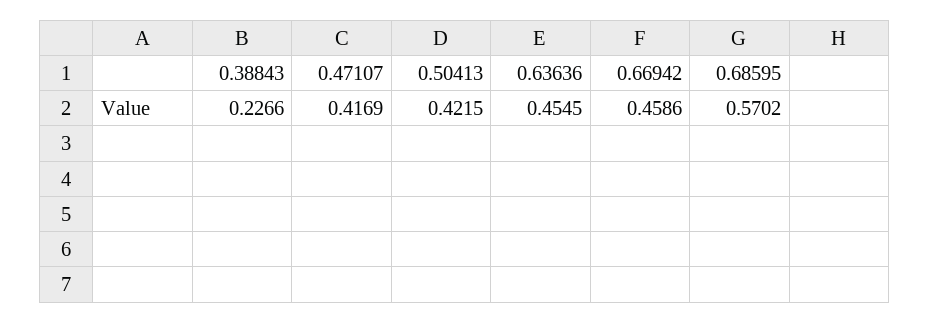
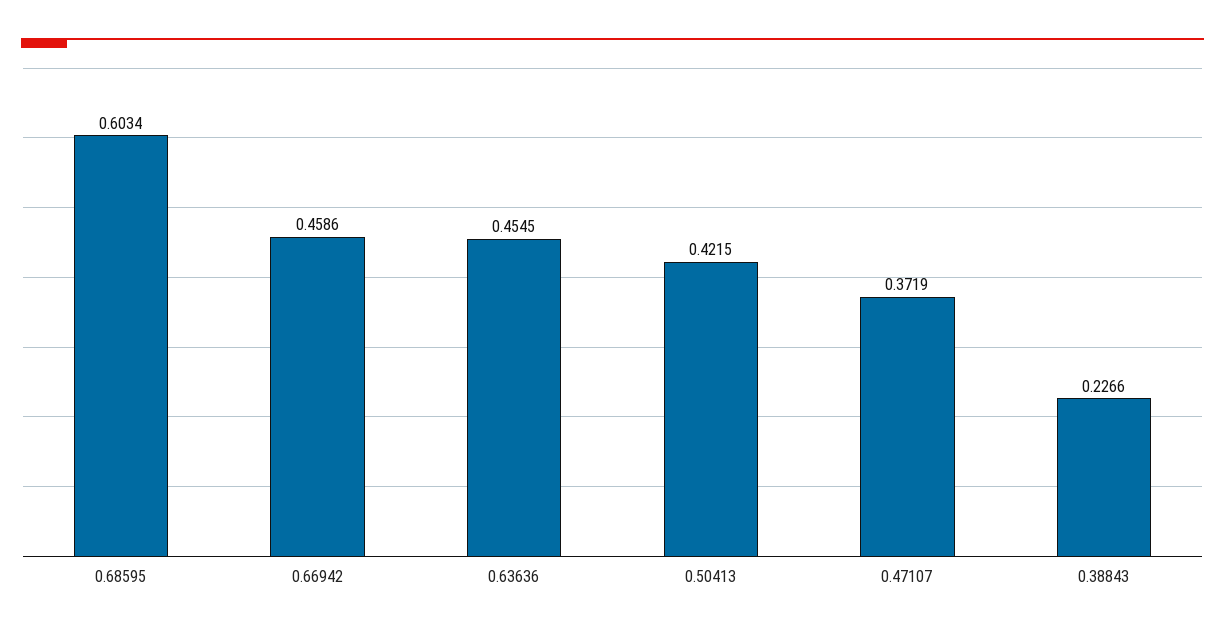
0.47107: 0.4169 -> 0.3719
0.68595: 0.5702 -> 0.6034

